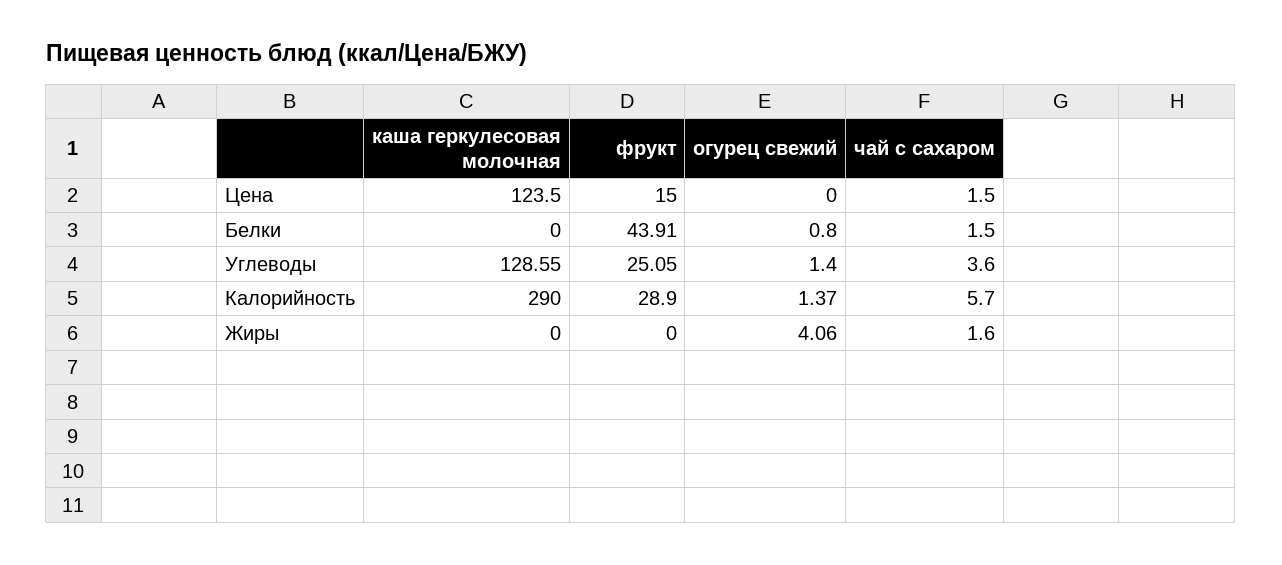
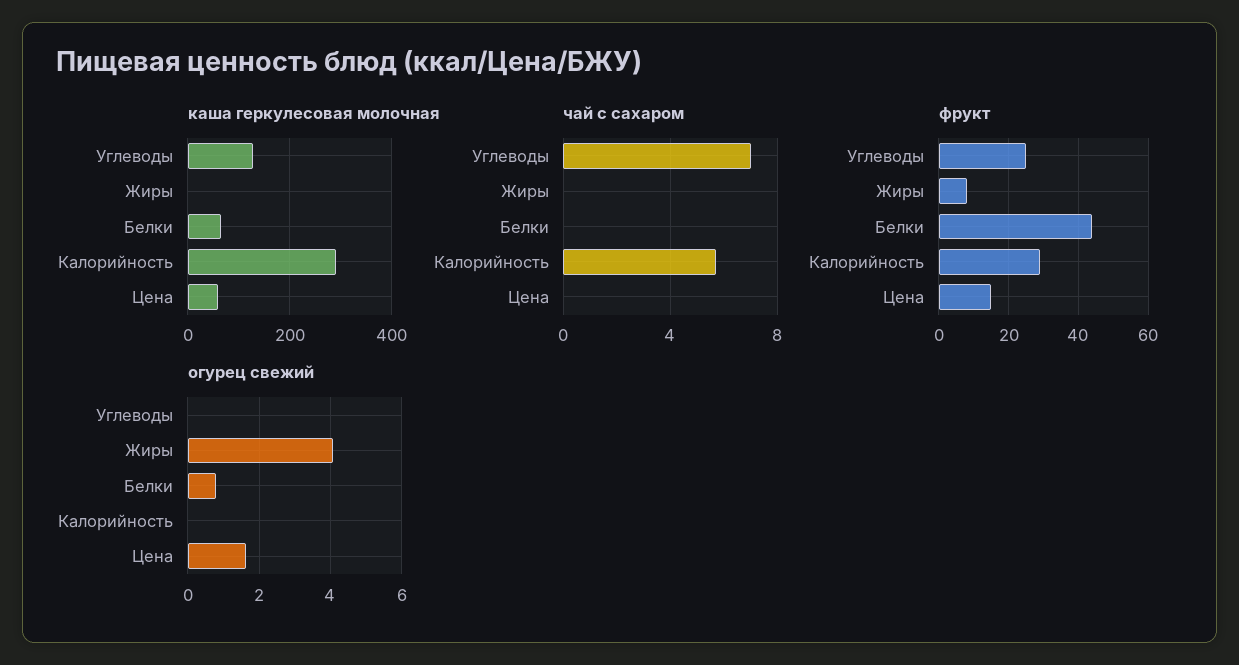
каша геркулесовая молочная, Цена: 123.5 -> 60
огурец свежий, Цена: 0 -> 1.6
чай с сахаром, Цена: 1.5 -> 0
каша геркулесовая молочная, Белки: 0 -> 60
чай с сахаром, Белки: 1.5 -> 0
огурец свежий, Углеводы: 1.4 -> 0
чай с сахаром, Углеводы: 3.6 -> 7
огурец свежий, Калорийность: 1.37 -> 0
фрукт, Жиры: 0 -> 8
чай с сахаром, Жиры: 1.6 -> 0

